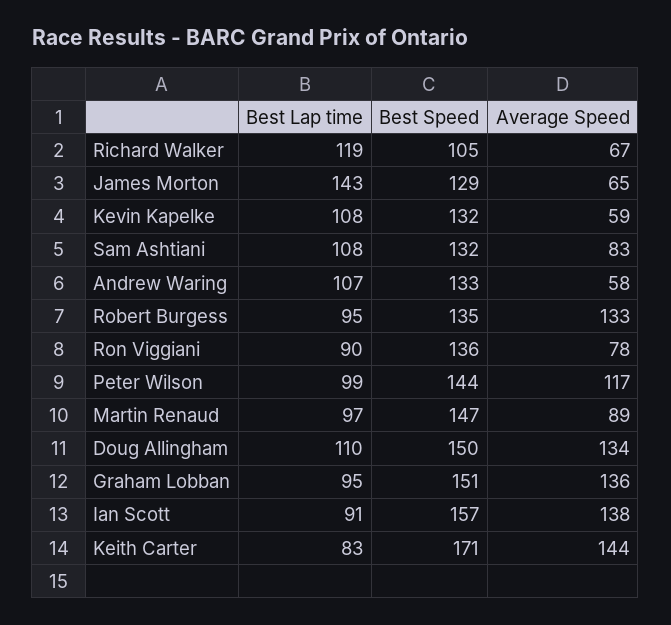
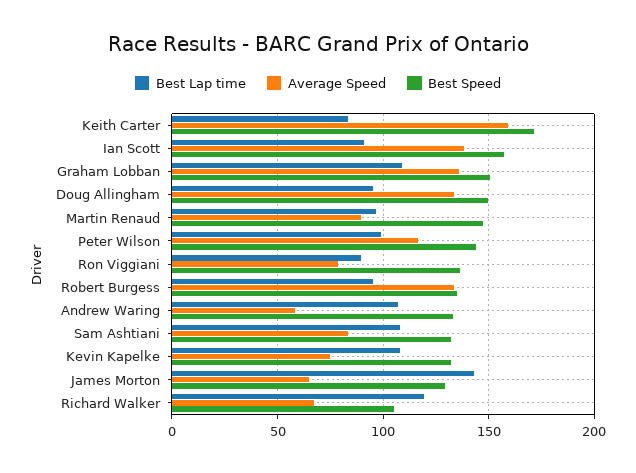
Average Speed, Kevin Kapelke: 59 -> 75
Best Lap time, Doug Allingham: 110 -> 95
Best Lap time, Graham Lobban: 95 -> 110
Average Speed, Keith Carter: 144 -> 160

